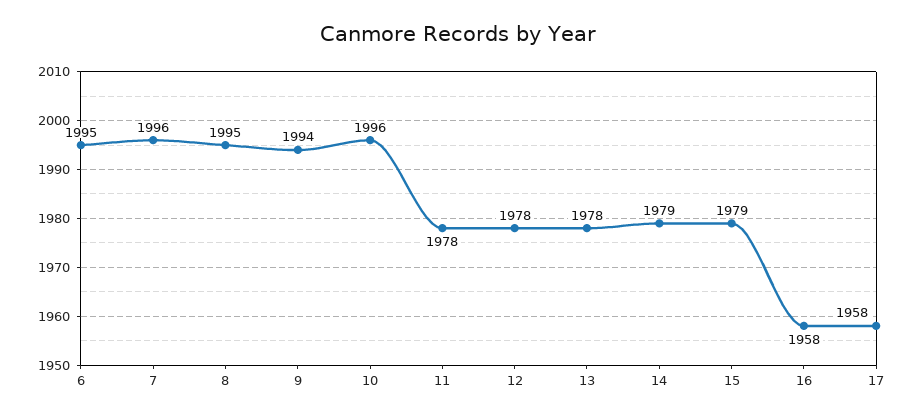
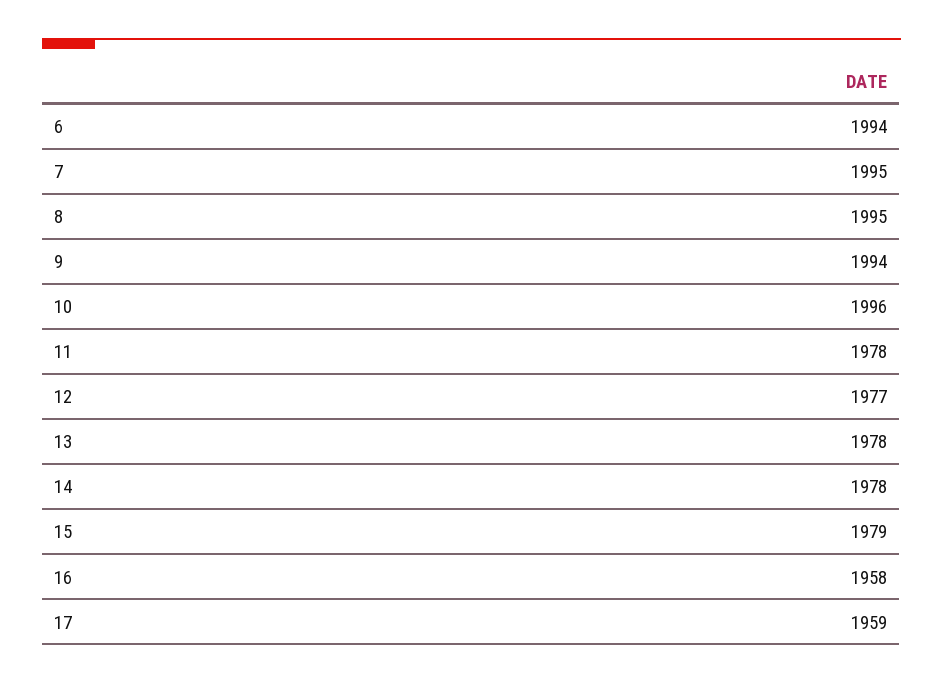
6: 1995 -> 1994
7: 1996 -> 1995
12: 1978 -> 1977
14: 1979 -> 1978
17: 1958 -> 1959

